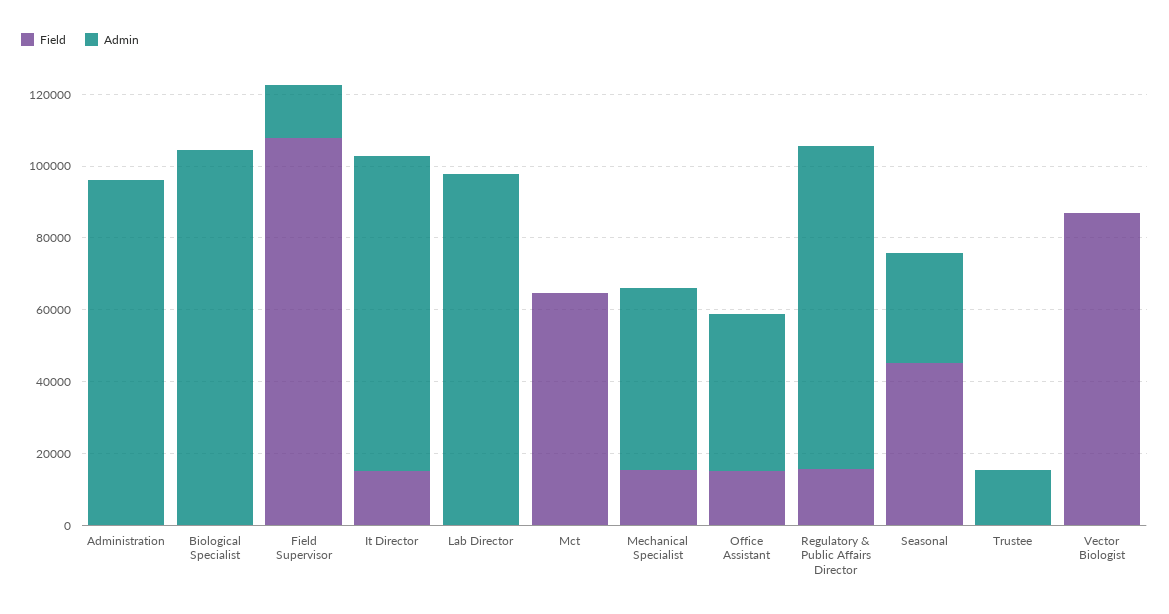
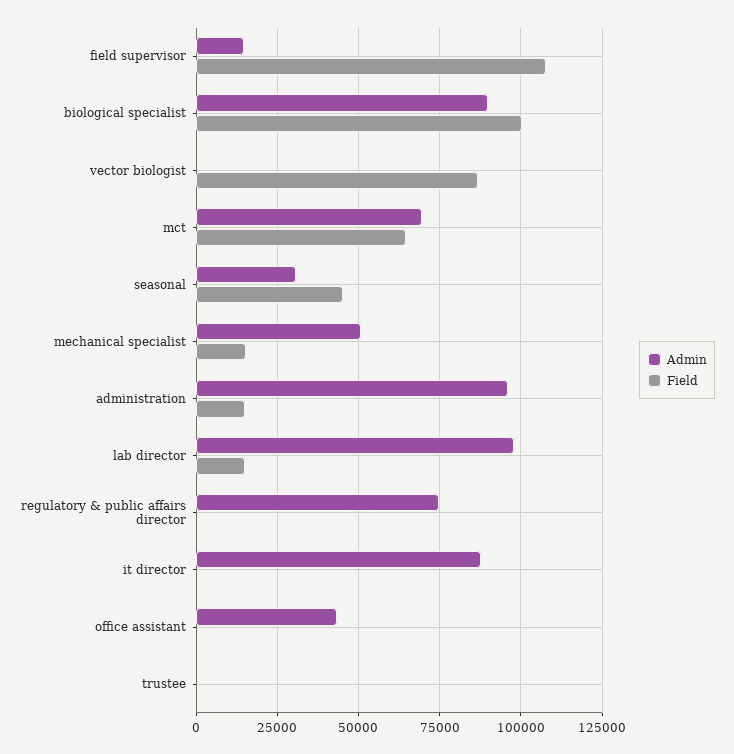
Field, Administration: 0 -> 15000
Field, Biological Specialist: 0 -> 100000
Admin, Biological Specialist: 105000 -> 90000
Field, It Director: 15000 -> 0
Field, Lab Director: 0 -> 15000
Admin, Mct: 0 -> 70000
Field, Office Assistant: 15000 -> 0
Field, Regulatory & Public Affairs Director: 15000 -> 0
Admin, Regulatory & Public Affairs Director: 90000 -> 75000
Admin, Trustee: 15000 -> 0

